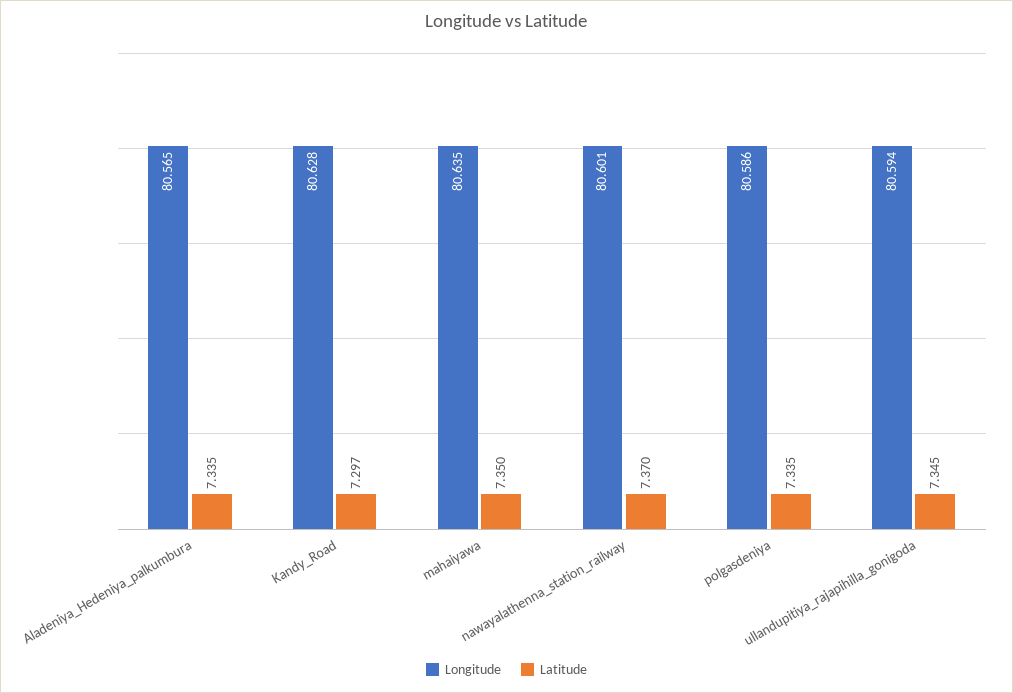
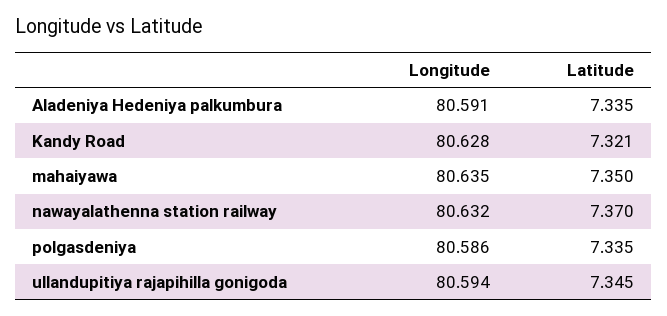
Longitude, Aladeniya_Hedeniya_palkumbura: 80.565 -> 80.591
Latitude, Kandy_Road: 7.297 -> 7.321
Longitude, nawayalathenna_station_railway: 80.601 -> 80.632

